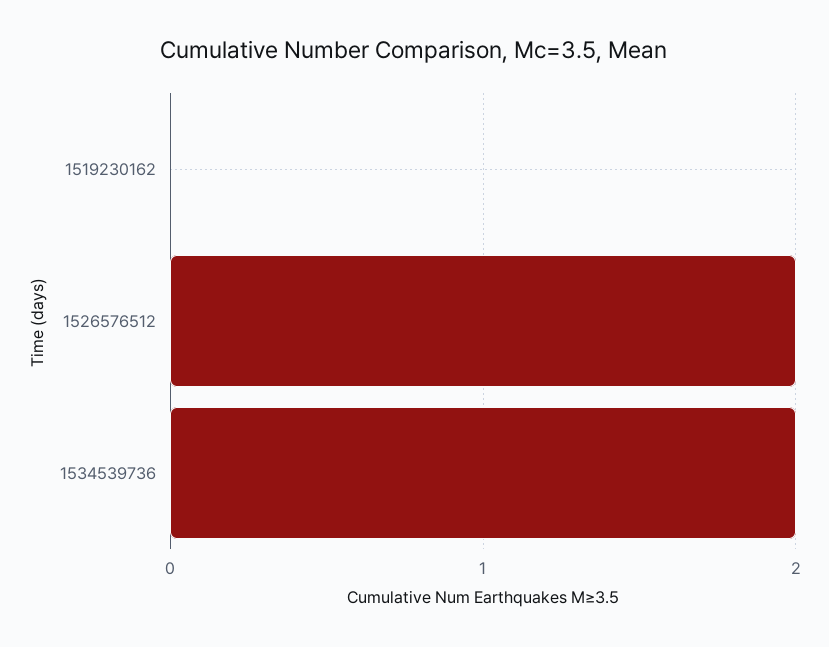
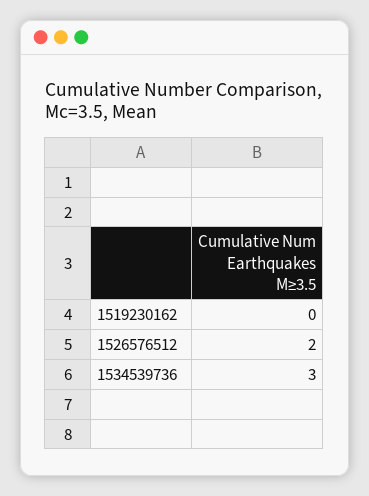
1534539736: 2 -> 3

